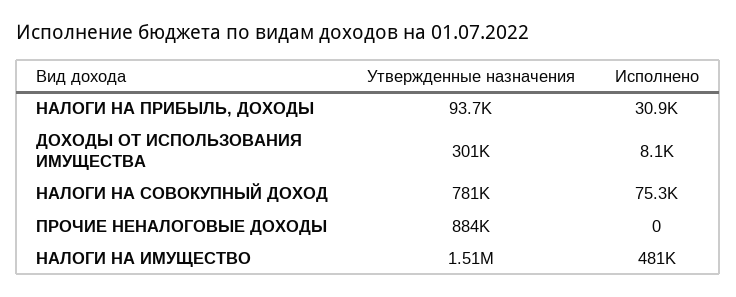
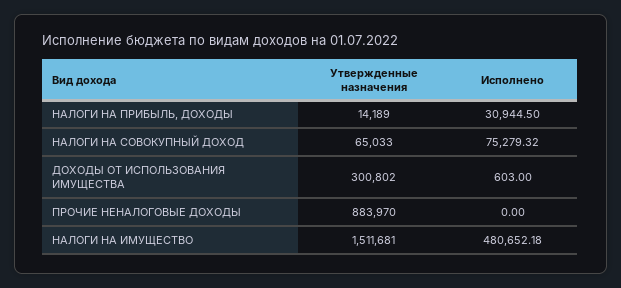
Утвержденные назначения, НАЛОГИ НА ПРИБЫЛЬ, ДОХОДЫ: 93700 -> 14189
Исполнено, ДОХОДЫ ОТ ИСПОЛЬЗОВАНИЯ ИМУЩЕСТВА: 8100 -> 603
Утвержденные назначения, НАЛОГИ НА СОВОКУПНЫЙ ДОХОД: 781000 -> 65033

